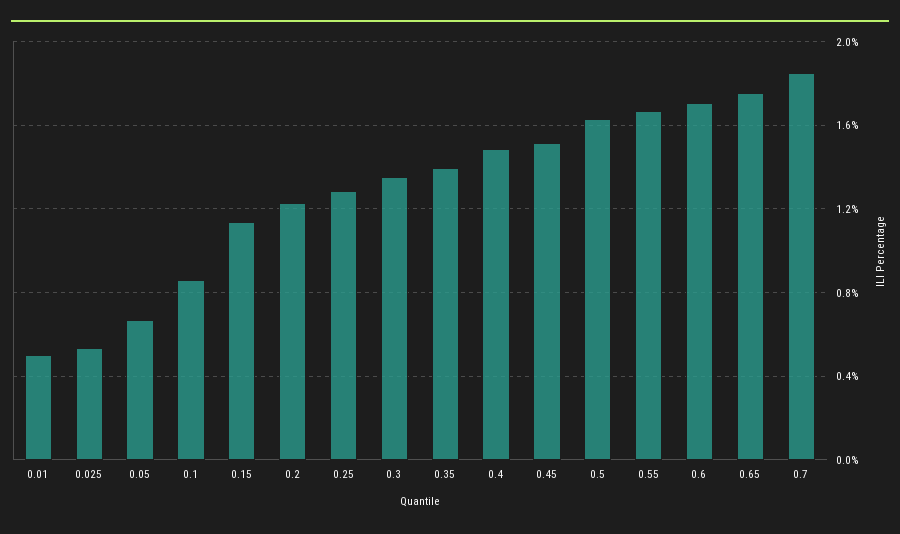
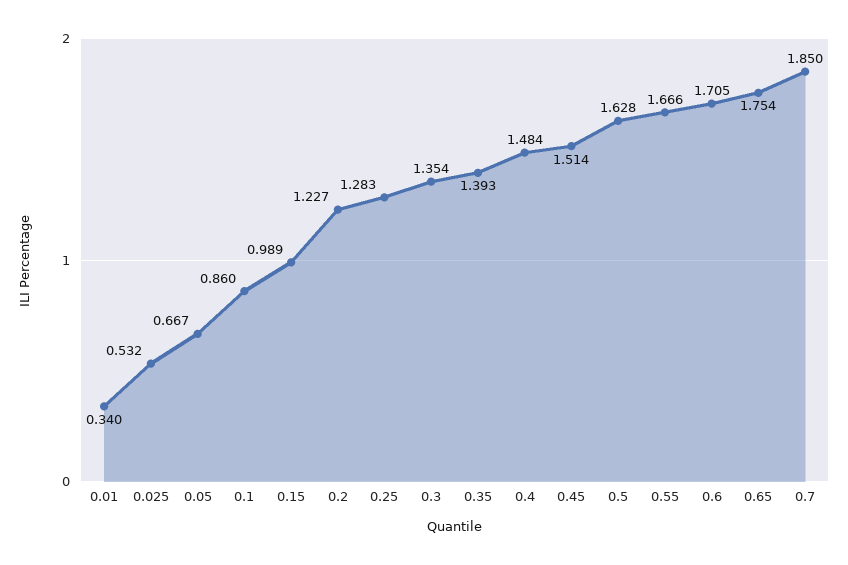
0.01: 0.5 -> 0.34
0.15: 1.15 -> 0.989

